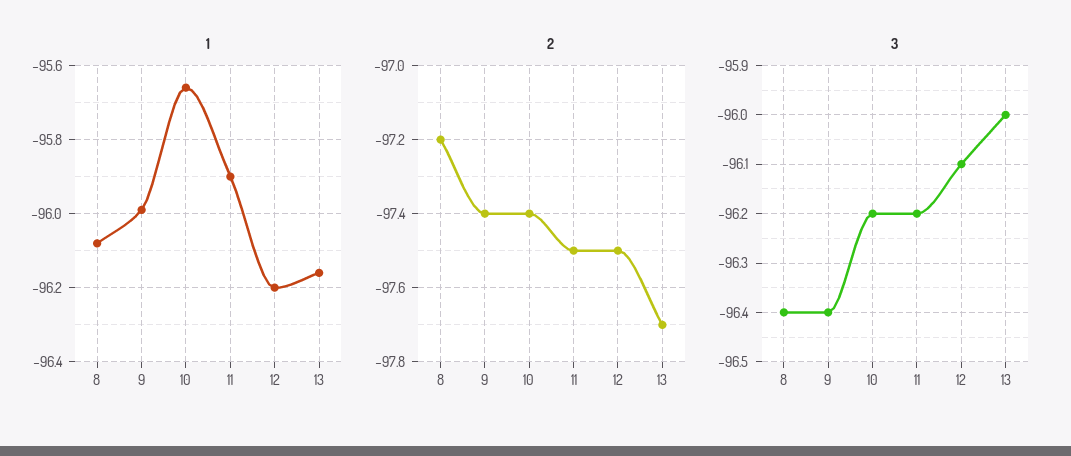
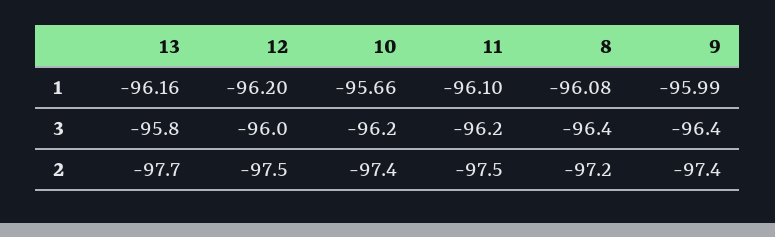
1, 11: -95.9 -> -96.1
3, 12: -96.1 -> -96
3, 13: -96 -> -95.8

